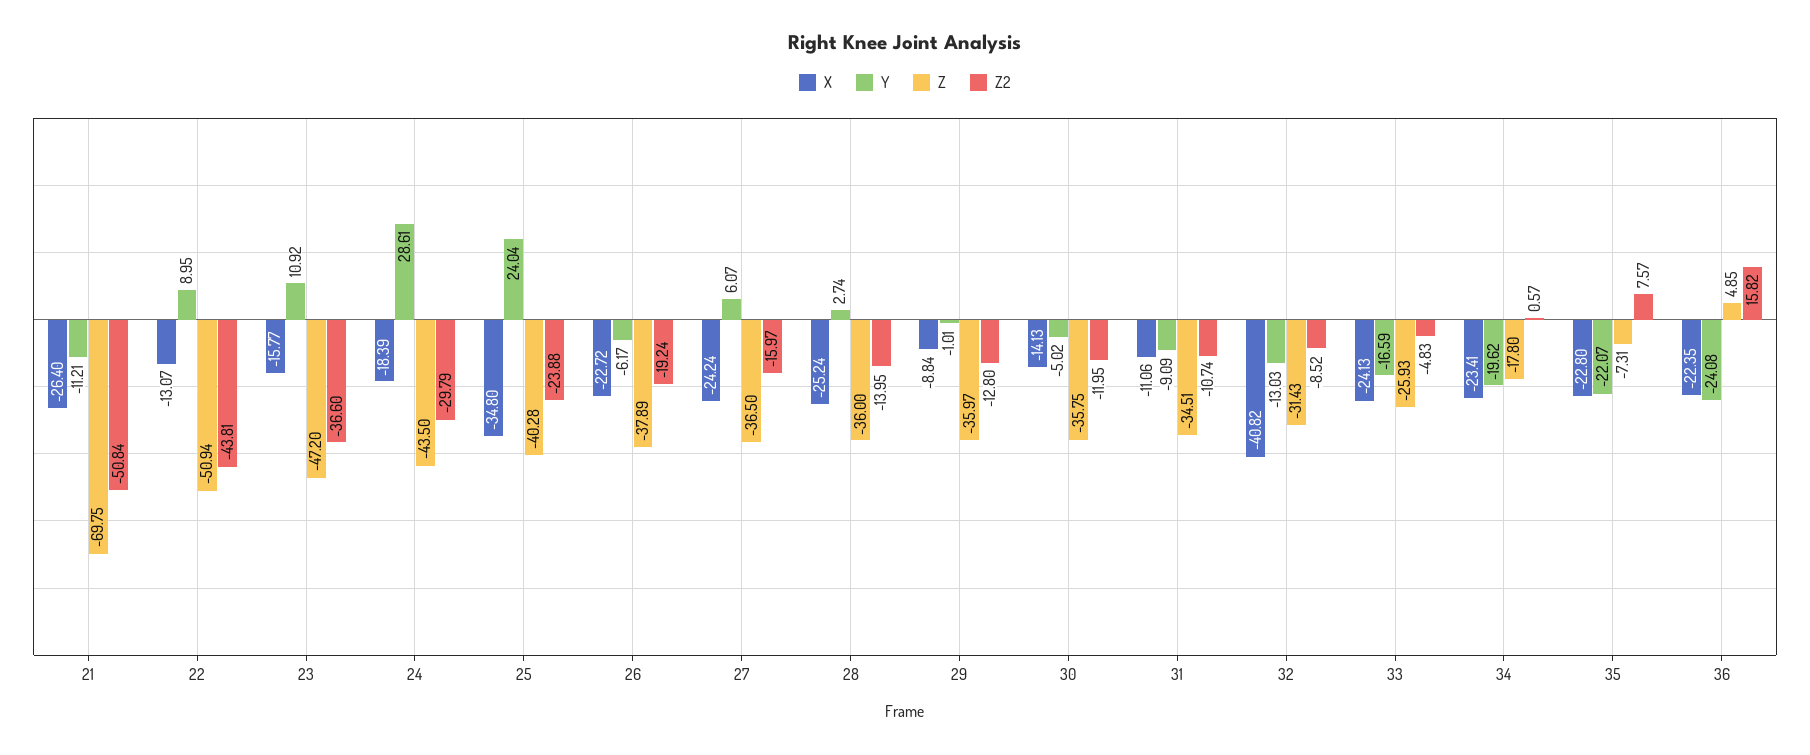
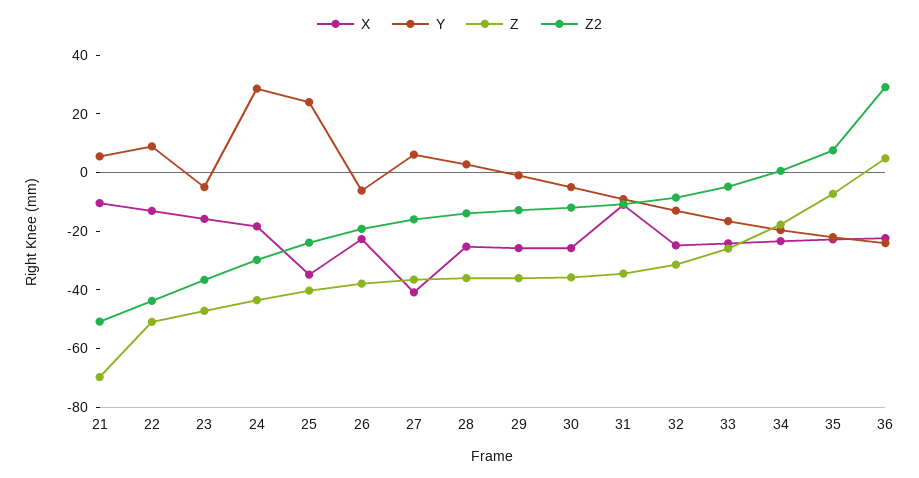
X, 21: -26.4 -> -10
Y, 21: -11.21 -> 5
Y, 23: 10.92 -> -5
X, 27: -24.24 -> -40
X, 29: -8.84 -> -25
X, 30: -14.13 -> -25
X, 32: -40.82 -> -25
Z2, 36: 15.82 -> 30

